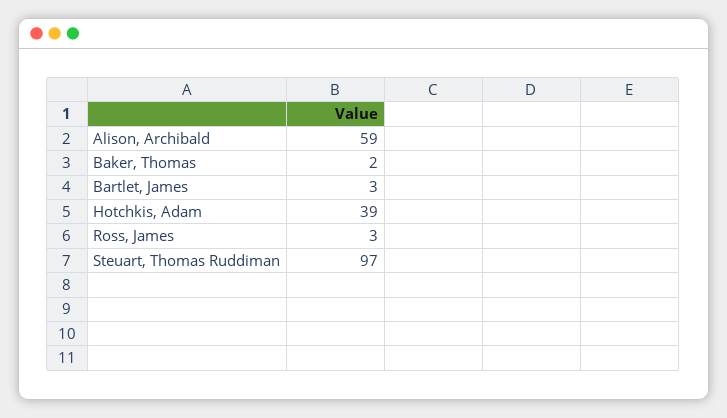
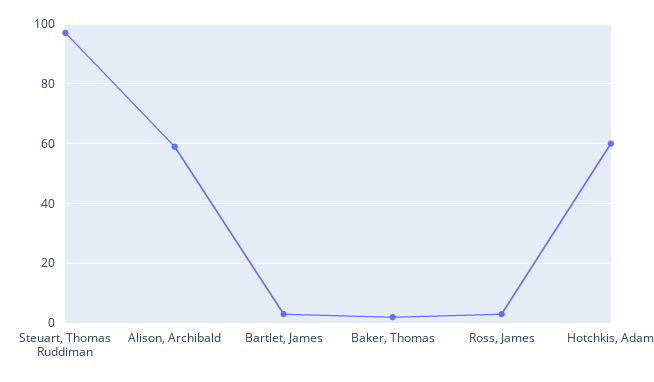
Hotchkis, Adam: 39 -> 60

